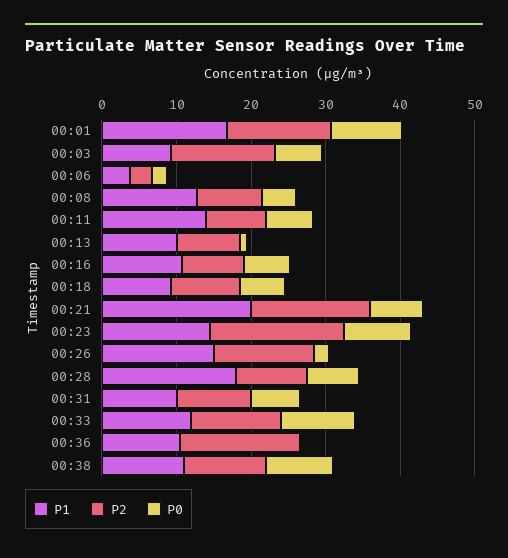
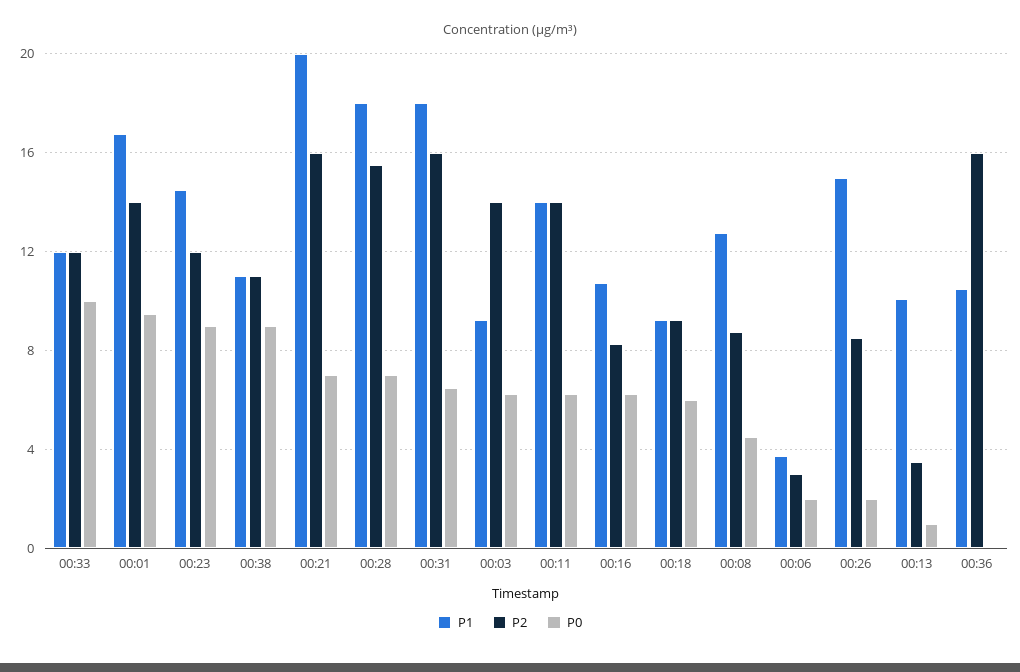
P2, 00:11: 8 -> 14
P2, 00:13: 8 -> 3.5
P2, 00:23: 18 -> 12
P2, 00:26: 14 -> 8.5
P2, 00:28: 10 -> 15.5
P1, 00:31: 10 -> 18
P2, 00:31: 10 -> 16

